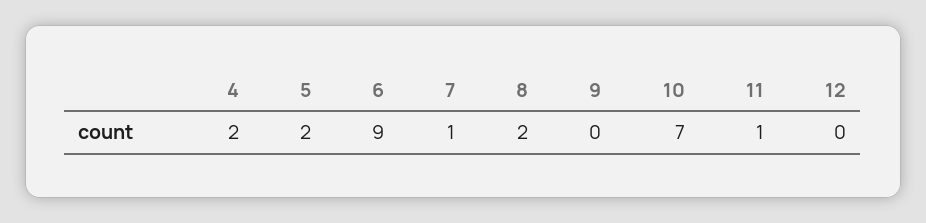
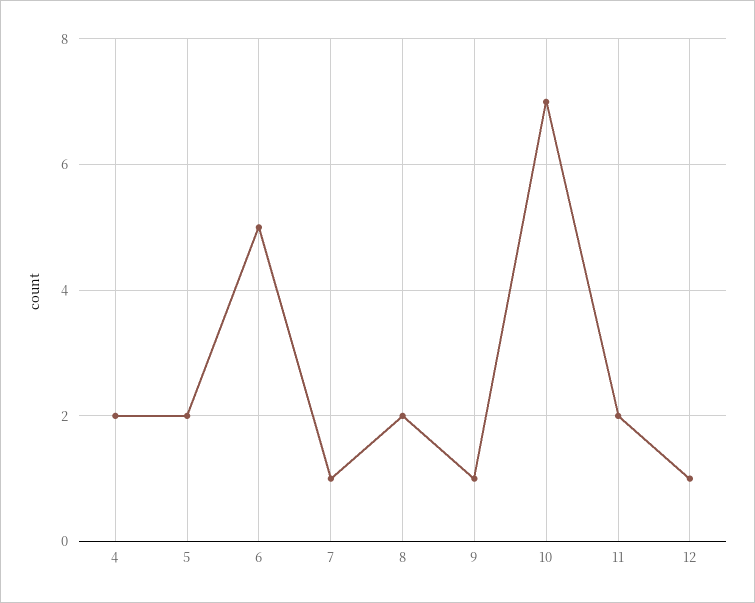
6: 9 -> 5
9: 0 -> 1
11: 1 -> 2
12: 0 -> 1

